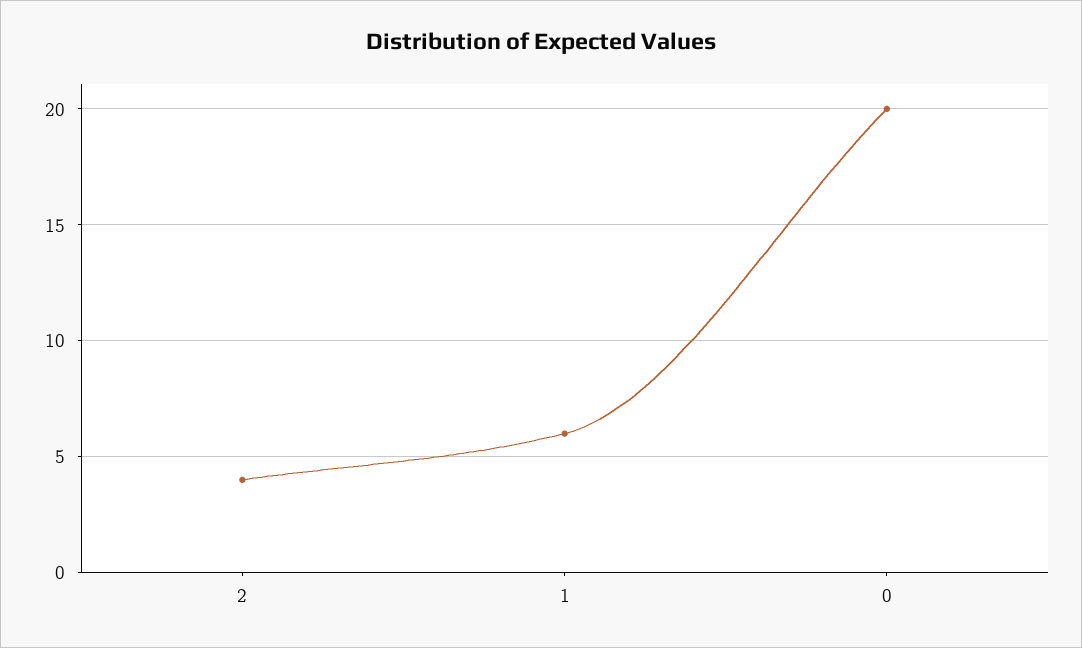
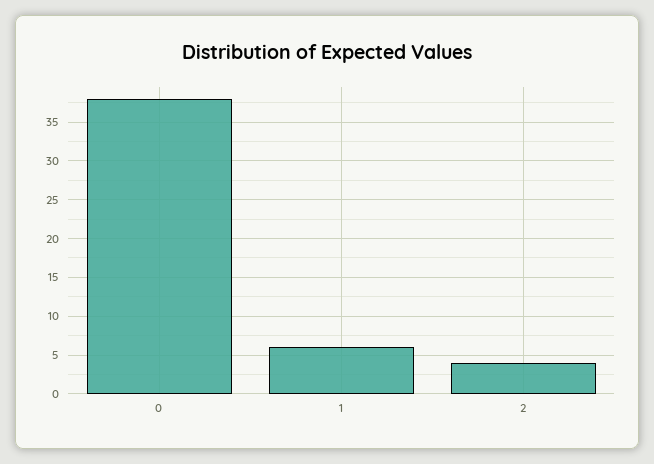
0: 20 -> 38

